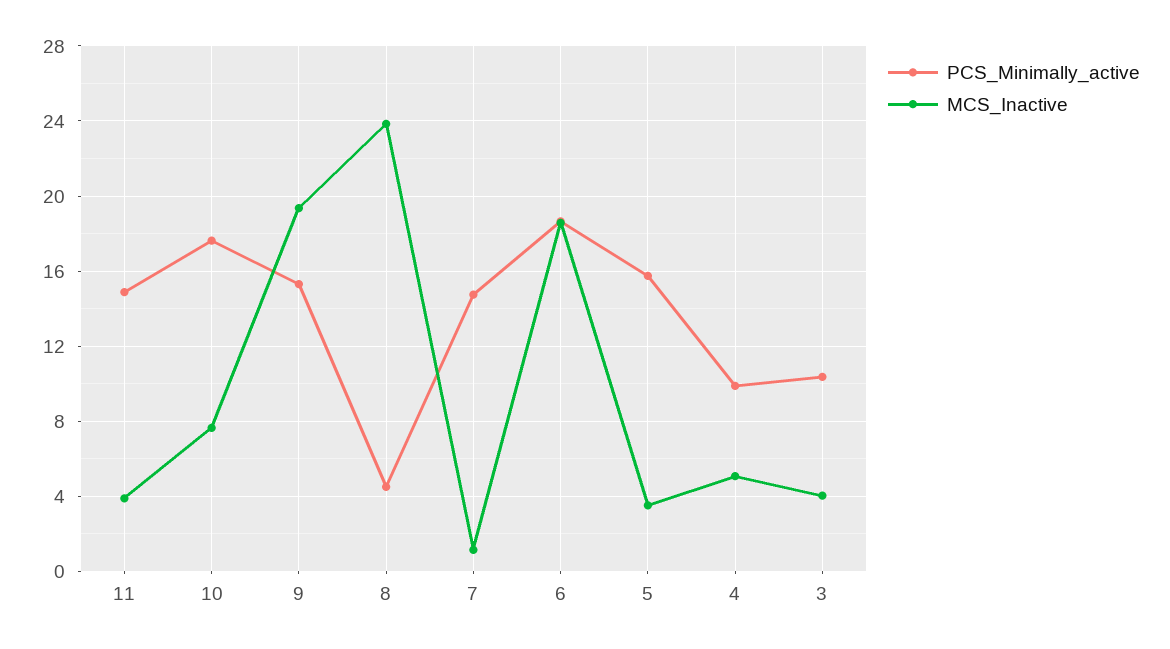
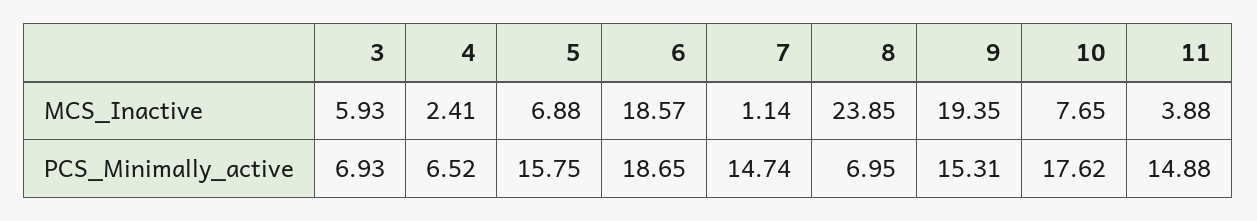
PCS_Minimally_active, 8: 4.5 -> 6.95
MCS_Inactive, 5: 3.5 -> 6.88
PCS_Minimally_active, 4: 10 -> 6.52
MCS_Inactive, 4: 5 -> 2.41
PCS_Minimally_active, 3: 10.5 -> 6.93
MCS_Inactive, 3: 4 -> 5.93

